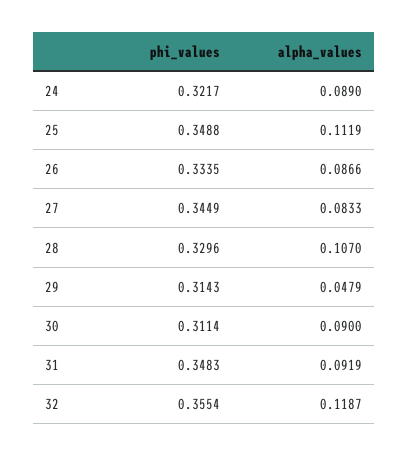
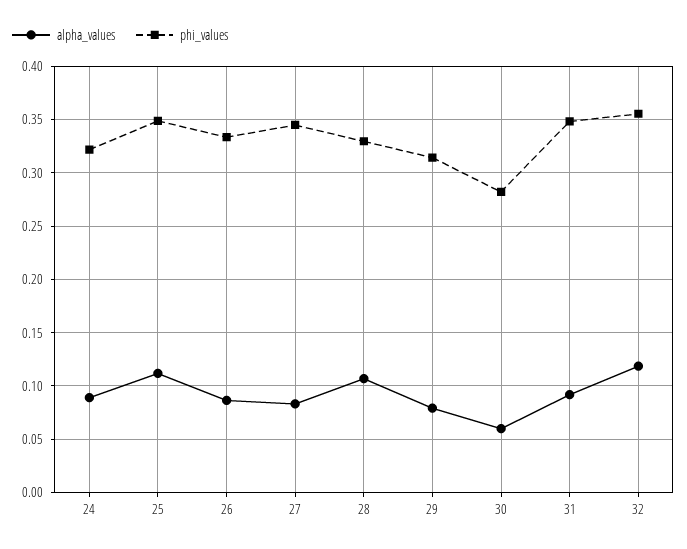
alpha_values, 29: 0.0479 -> 0.08
phi_values, 30: 0.3114 -> 0.28
alpha_values, 30: 0.09 -> 0.06

